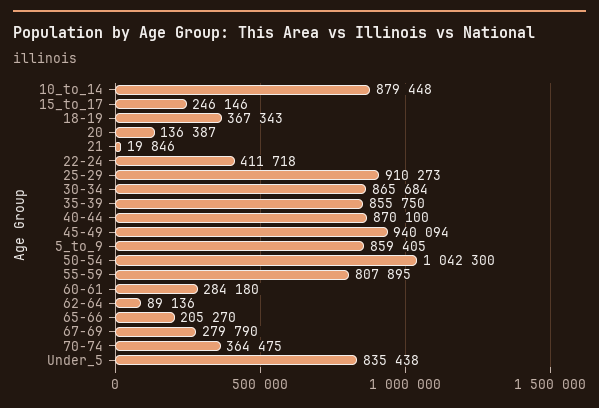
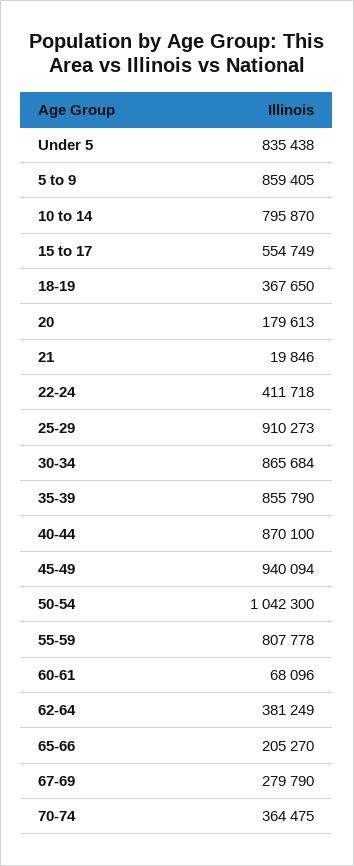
10_to_14: 879448 -> 795870
15_to_17: 246146 -> 554749
18-19: 367343 -> 367650
20: 136387 -> 179613
35-39: 855750 -> 855790
55-59: 807895 -> 807778
60-61: 284180 -> 68096
62-64: 89136 -> 381249

